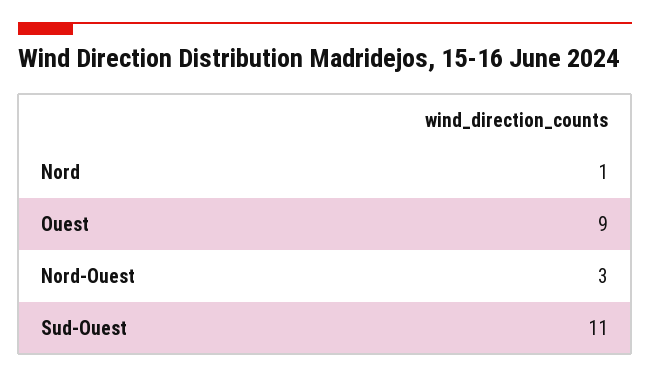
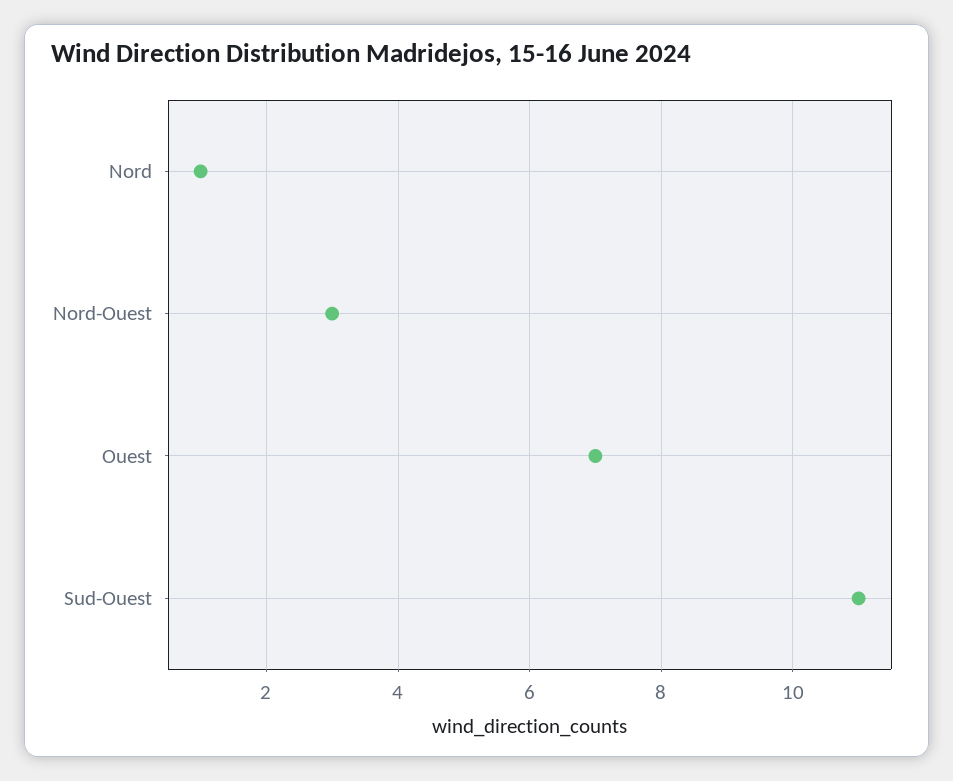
Ouest: 9 -> 7

